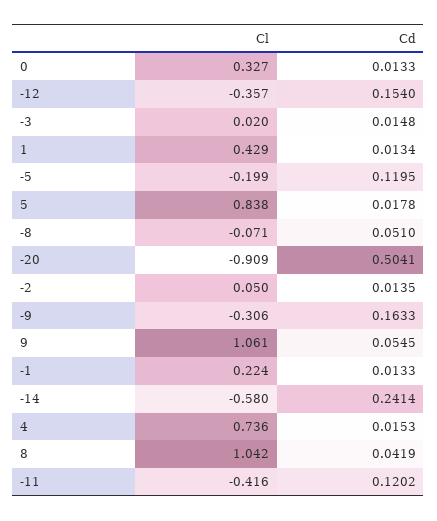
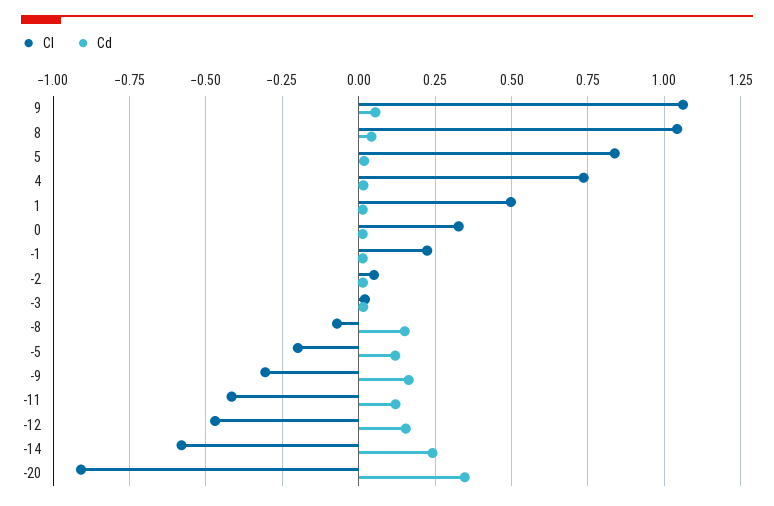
Cl, -12: -0.357 -> -0.475
Cl, 1: 0.429 -> 0.5
Cd, -8: 0.051 -> 0.15
Cd, -20: 0.5041 -> 0.35

